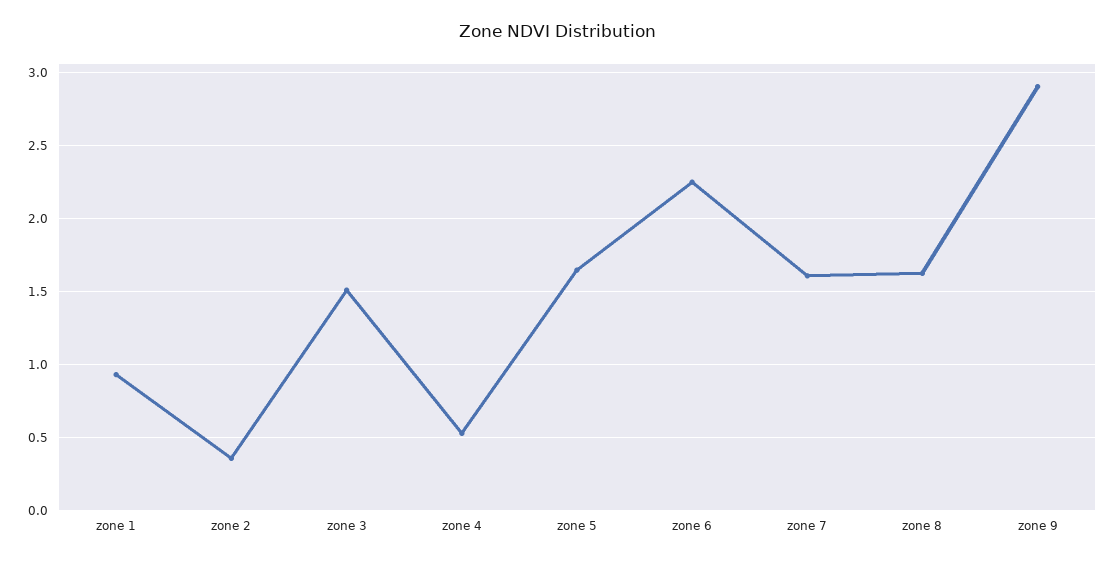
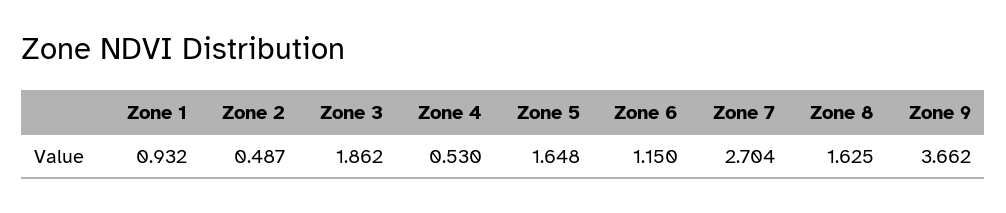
zone 2: 0.35 -> 0.487
zone 3: 1.5 -> 1.862
zone 6: 2.25 -> 1.15
zone 7: 1.6 -> 2.704
zone 9: 2.9 -> 3.662

